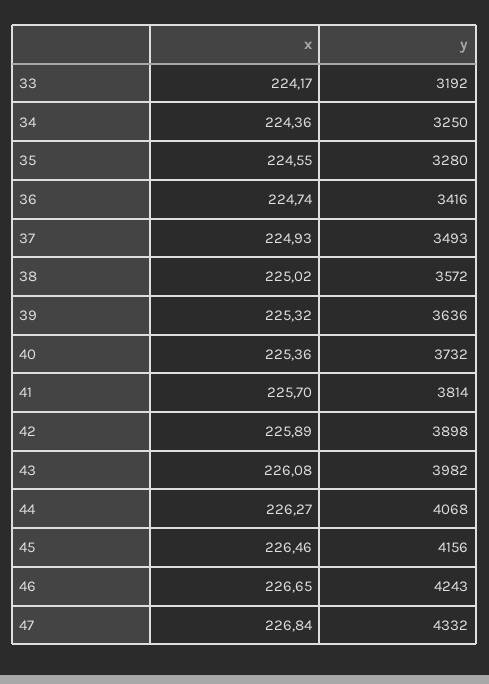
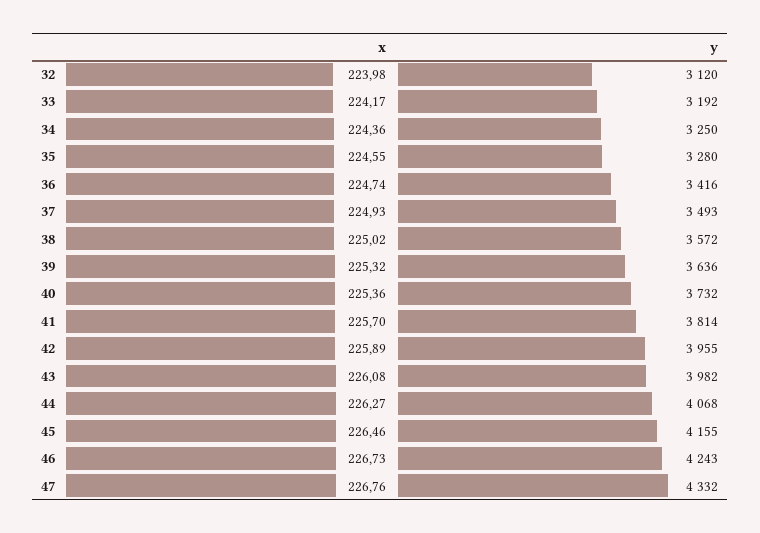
y, 42: 3898 -> 3955
y, 45: 4156 -> 4155
x, 46: 226.65 -> 226.73
x, 47: 226.84 -> 226.76
x, 32: none -> 223.98
y, 32: none -> 3120

